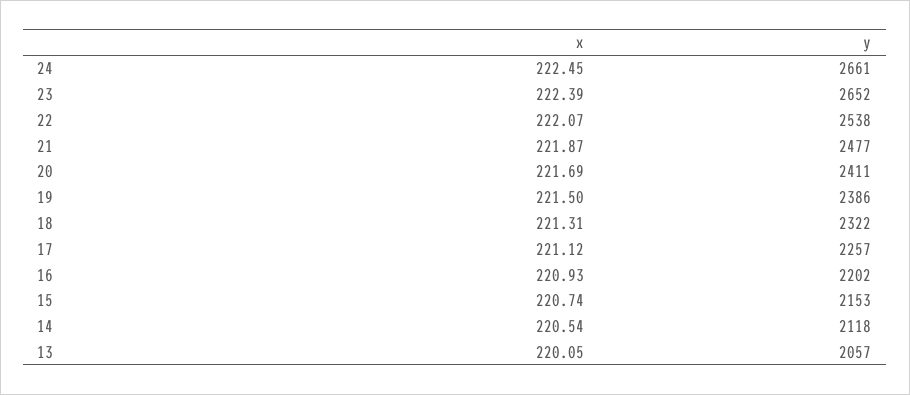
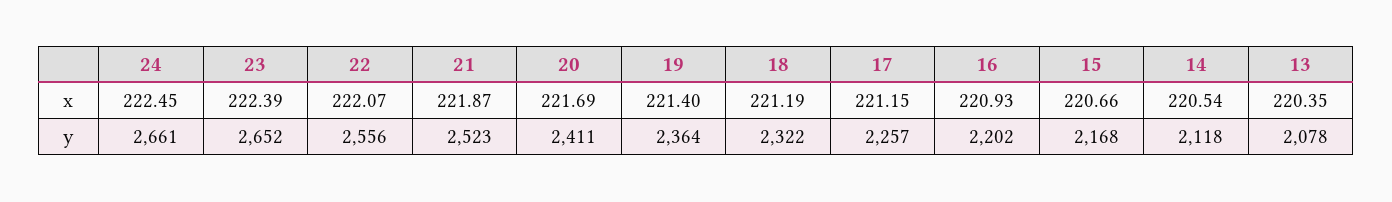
y, 22: 2538 -> 2556
y, 21: 2477 -> 2523
x, 19: 221.5 -> 221.4
y, 19: 2386 -> 2364
x, 18: 221.31 -> 221.19
x, 17: 221.12 -> 221.15
x, 15: 220.74 -> 220.66
y, 15: 2153 -> 2168
x, 13: 220.05 -> 220.35
y, 13: 2057 -> 2078

